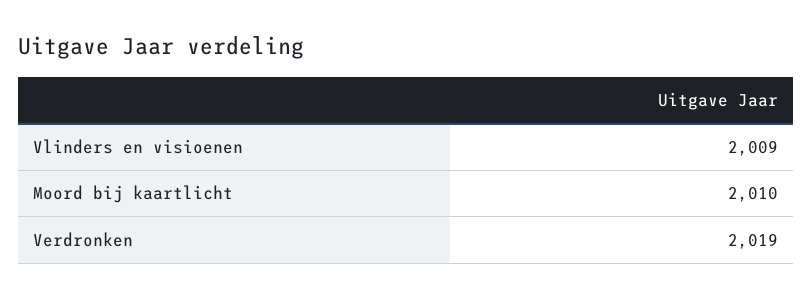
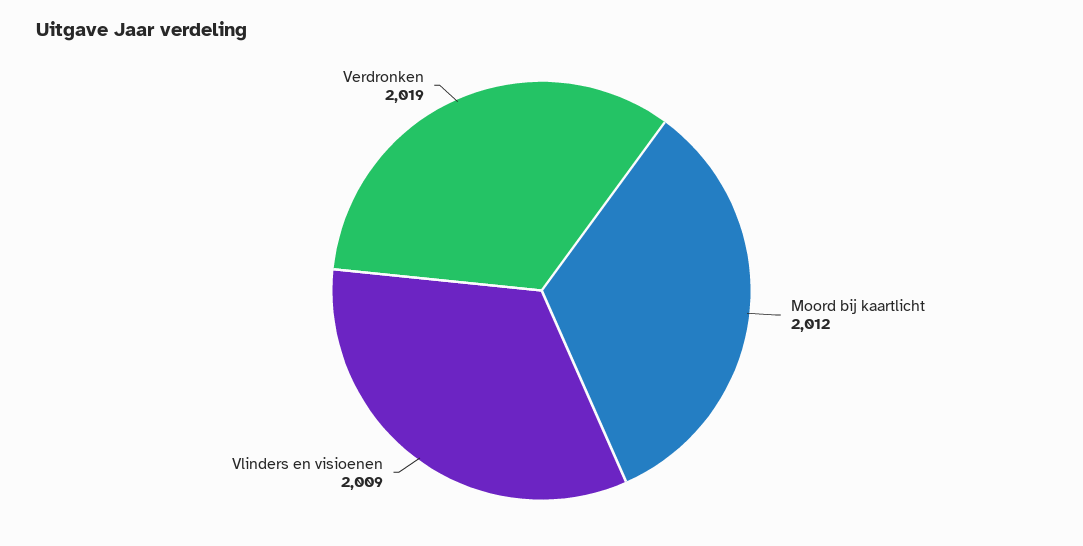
Moord bij kaartlicht: 2010 -> 2012

